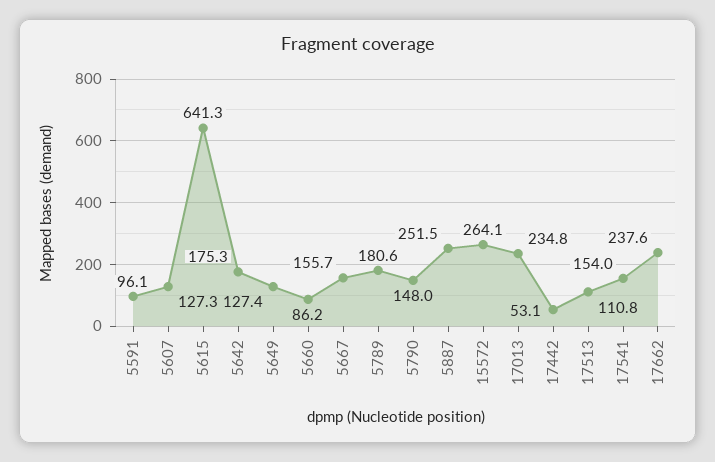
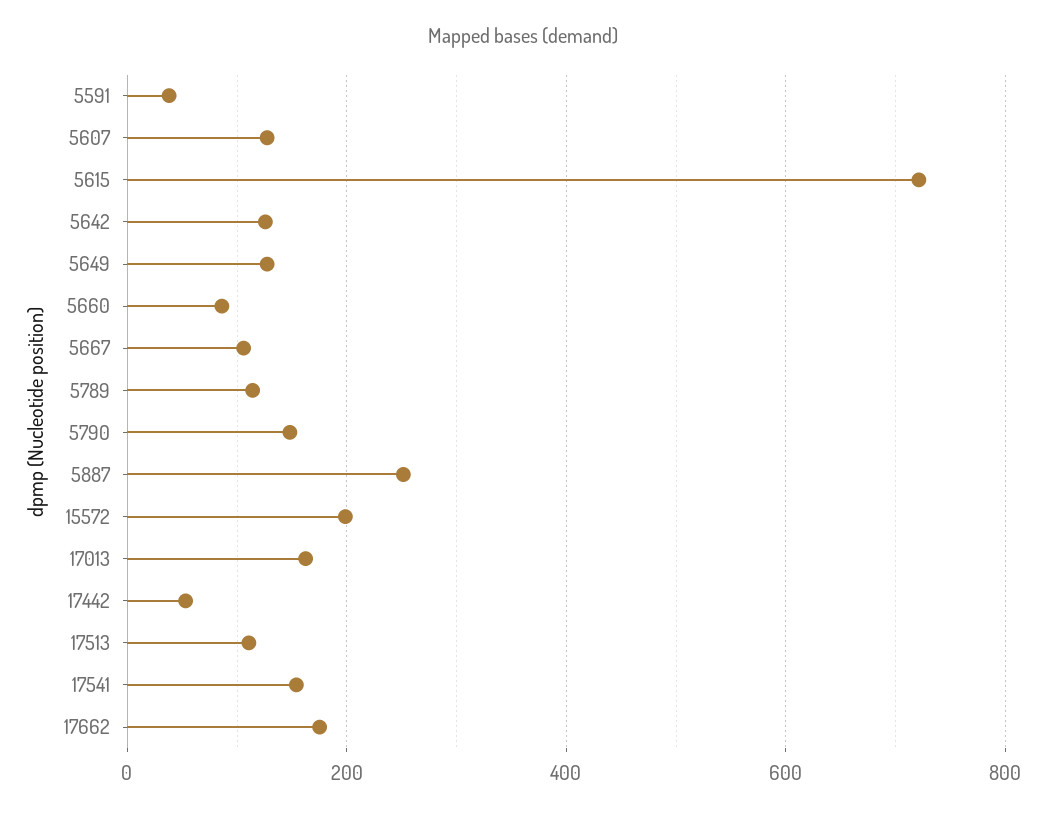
5591: 96.1 -> 40
5615: 641.3 -> 720
5642: 175.3 -> 120
5667: 155.7 -> 100
5789: 180.6 -> 120
15572: 264.1 -> 200
17013: 234.8 -> 160
17662: 237.6 -> 180

